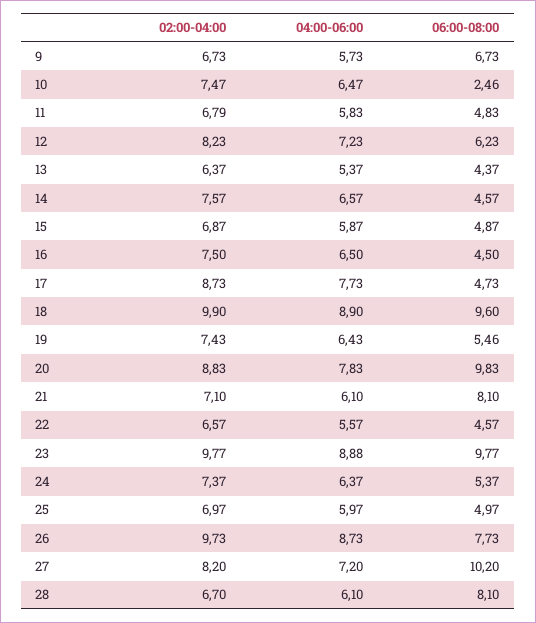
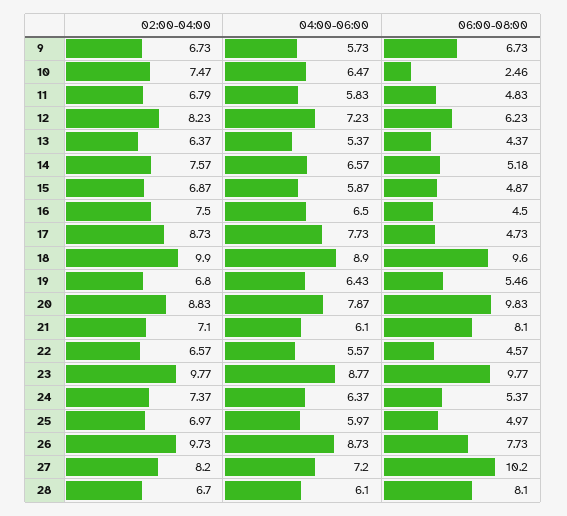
06:00-08:00, 14: 4.57 -> 5.18
02:00-04:00, 19: 7.43 -> 6.8
04:00-06:00, 20: 7.83 -> 7.87
04:00-06:00, 23: 8.88 -> 8.77

